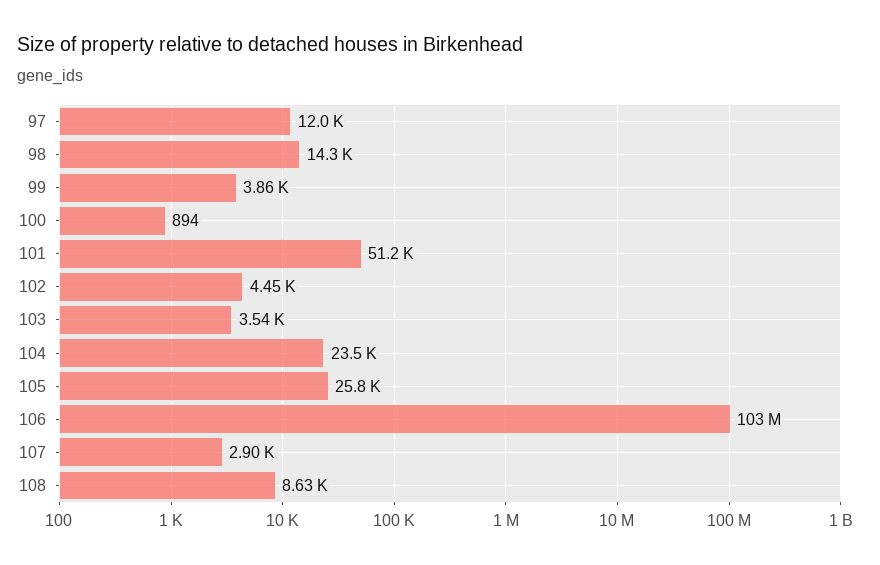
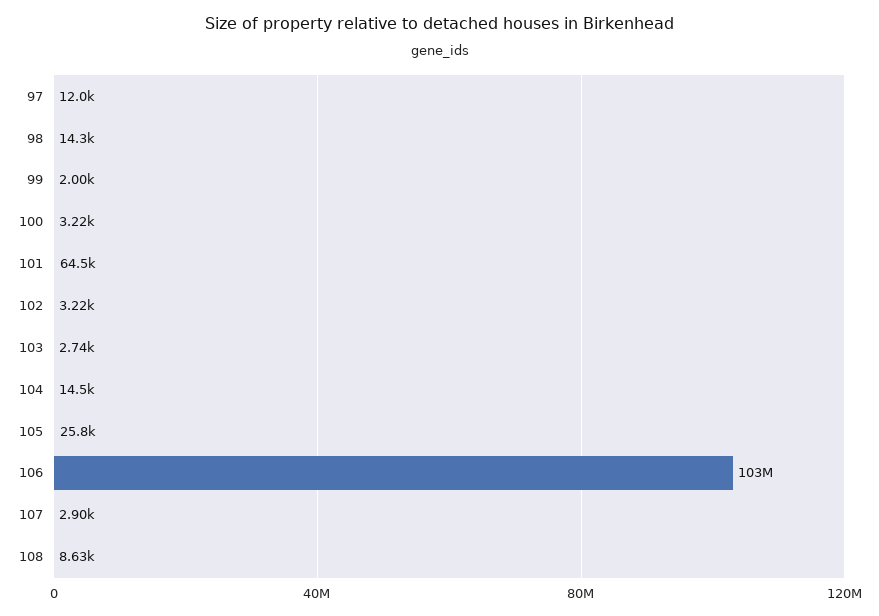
99: 3860 -> 2000
100: 894 -> 3220
101: 51200 -> 64500
102: 4450 -> 3220
103: 3540 -> 2740
104: 23500 -> 14500

